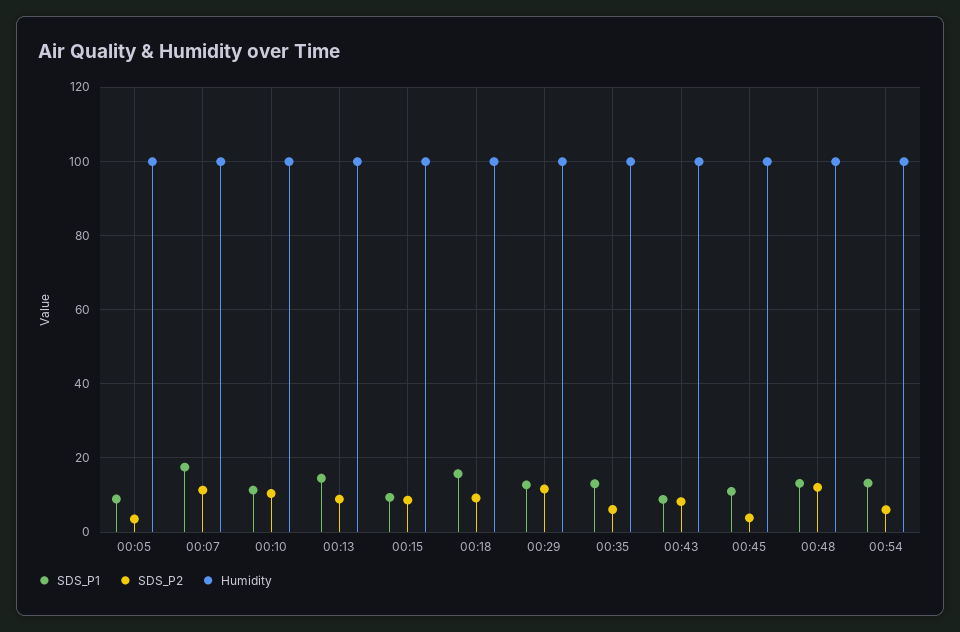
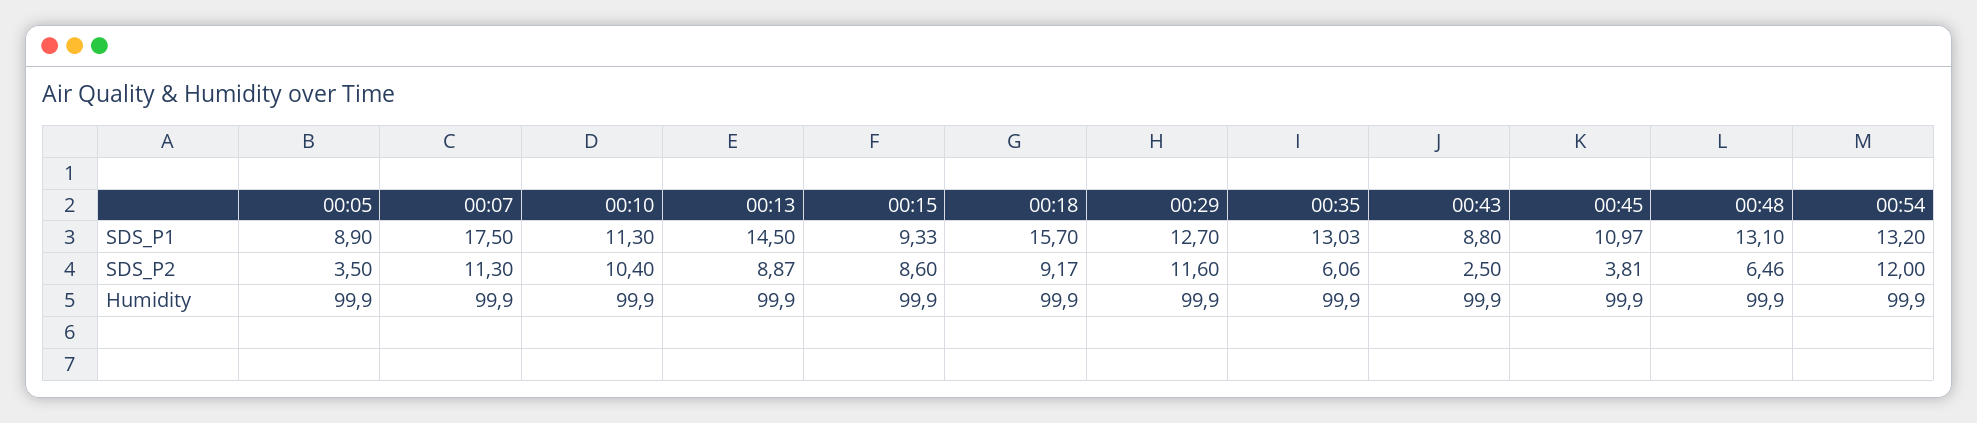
SDS_P2, 00:43: 8 -> 2.5
SDS_P2, 00:48: 12 -> 6.46
SDS_P2, 00:54: 6 -> 12

